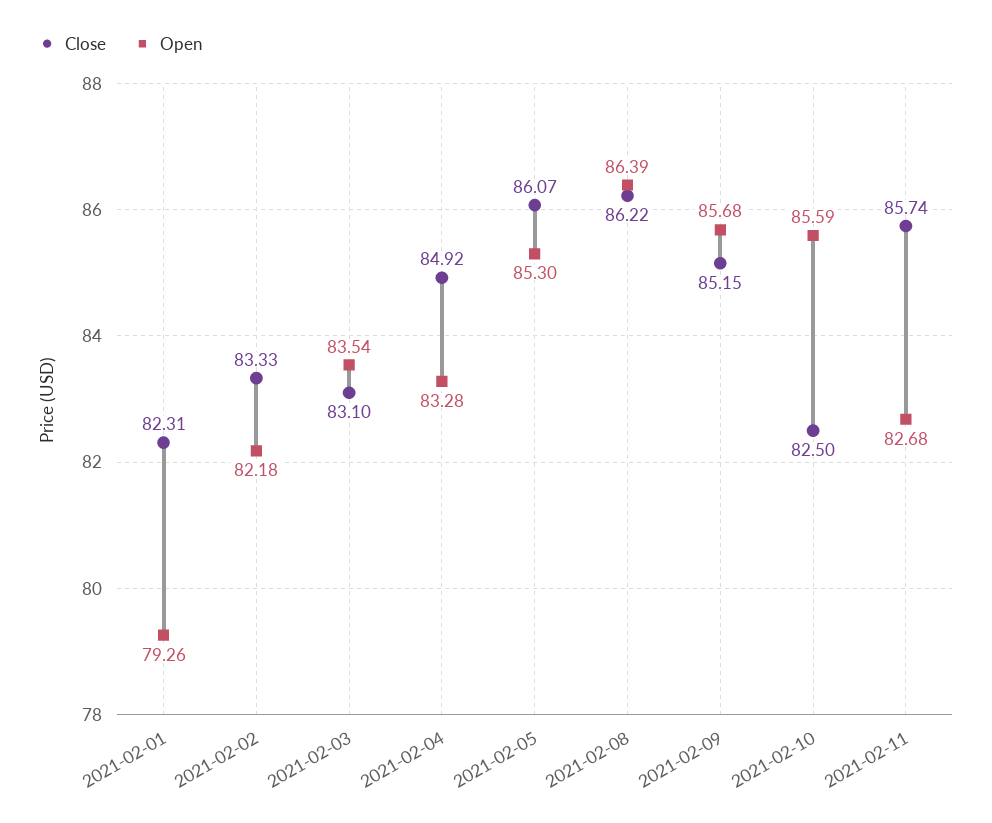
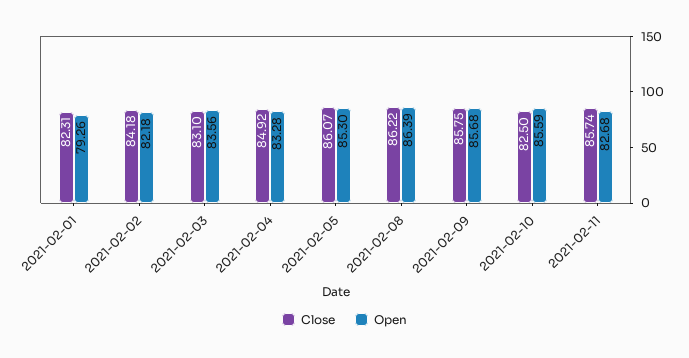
Close, 2021-02-02: 83.33 -> 84.18
Open, 2021-02-03: 83.54 -> 83.56
Close, 2021-02-09: 85.15 -> 85.75

